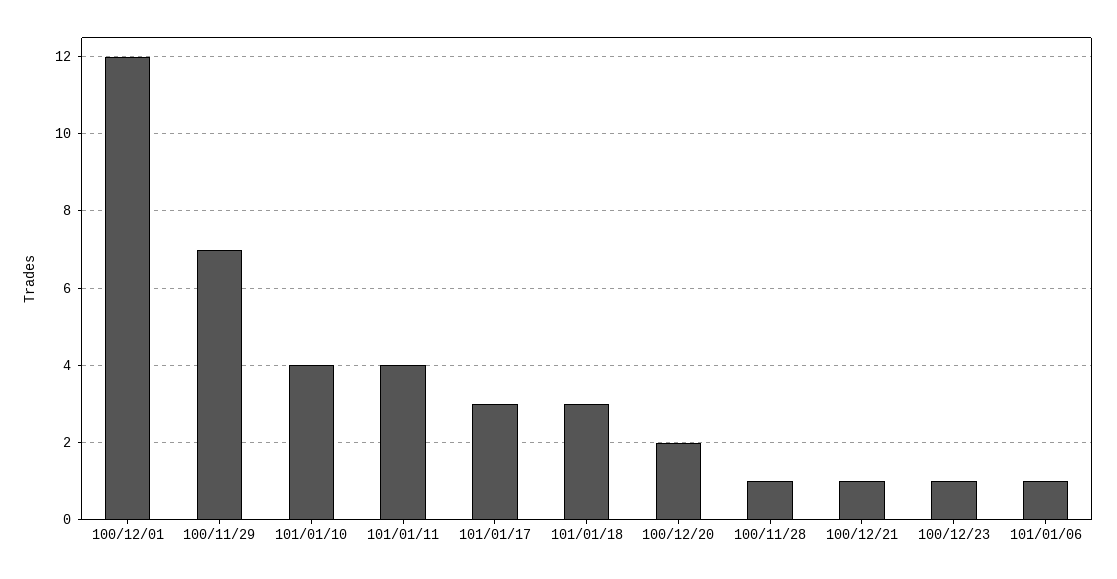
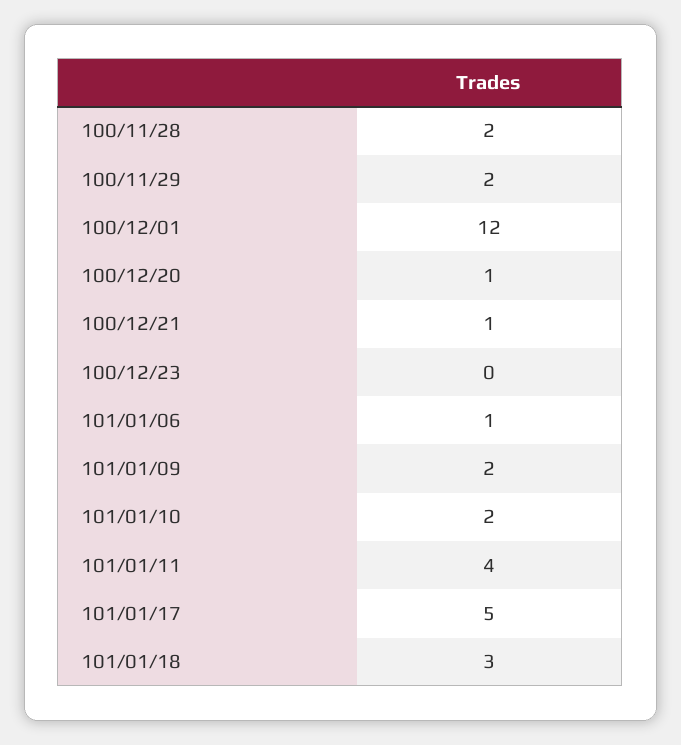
100/11/29: 7 -> 2
101/01/10: 4 -> 2
101/01/17: 3 -> 5
100/12/20: 2 -> 1
100/11/28: 1 -> 2
100/12/23: 1 -> 0
101/01/09: none -> 2

